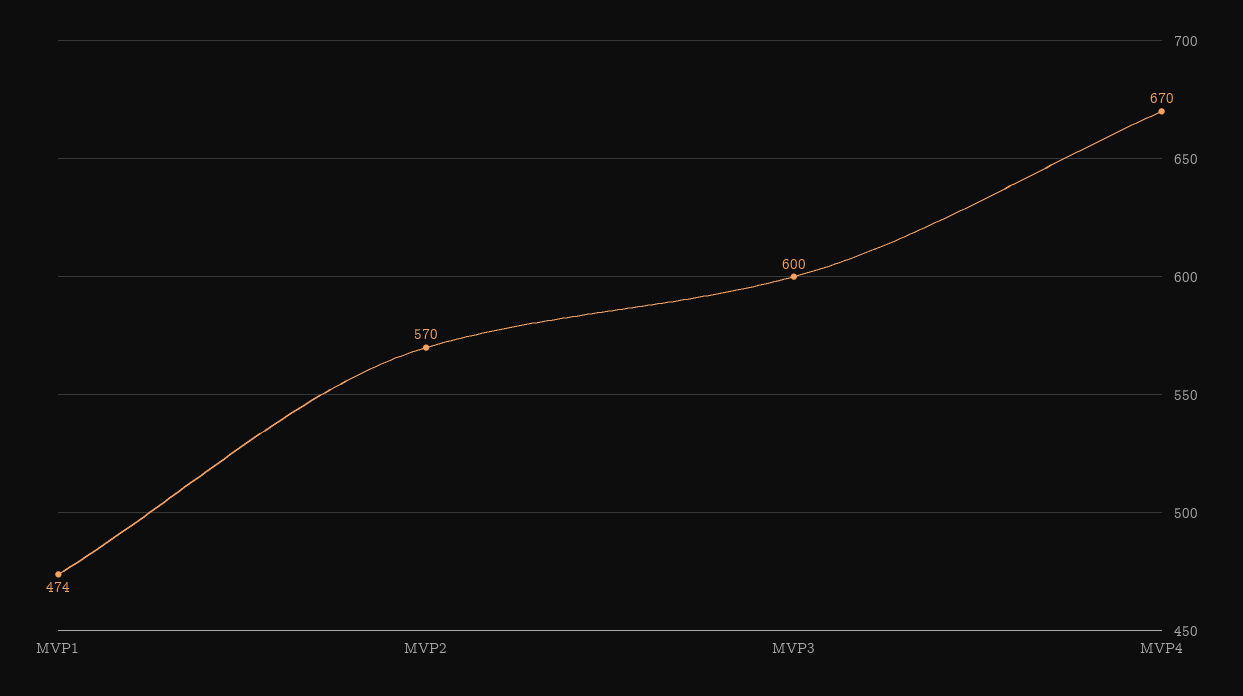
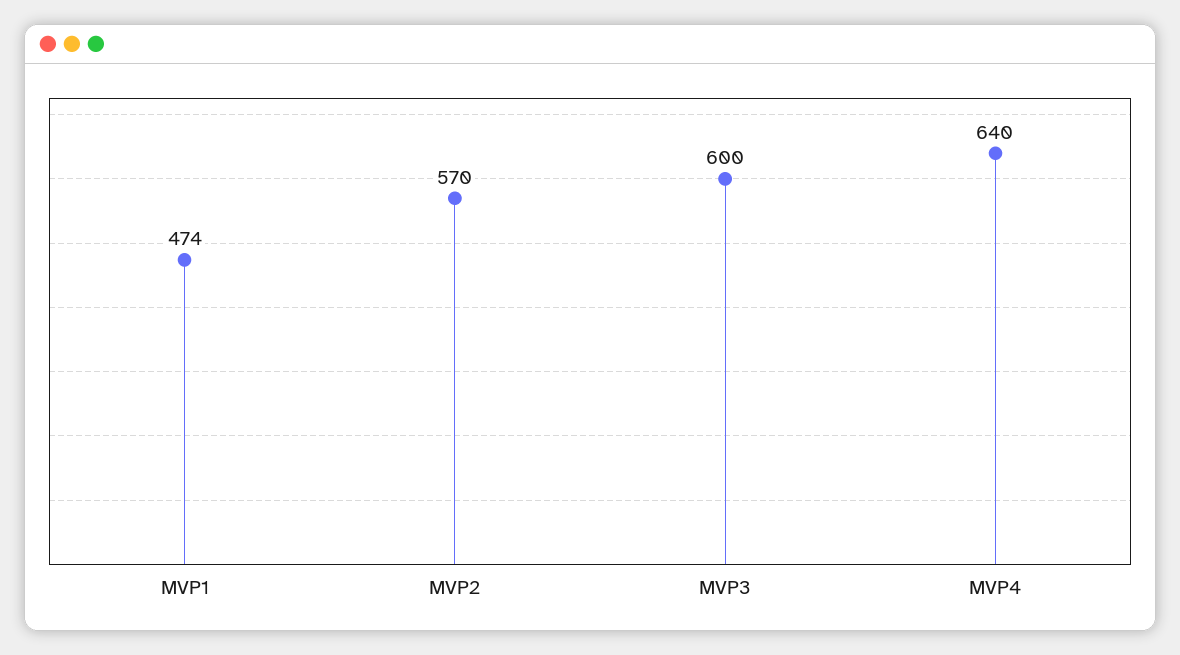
MVP4: 670 -> 640

